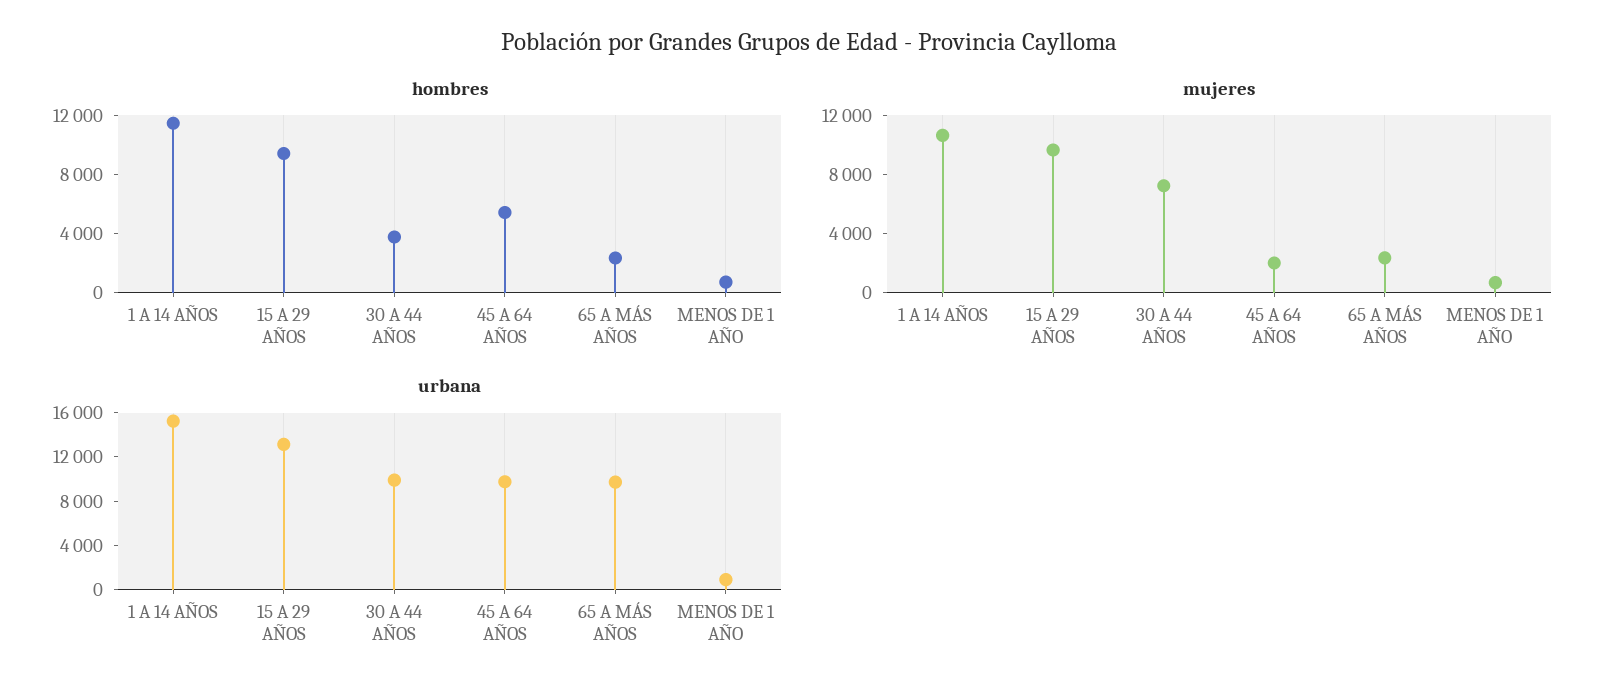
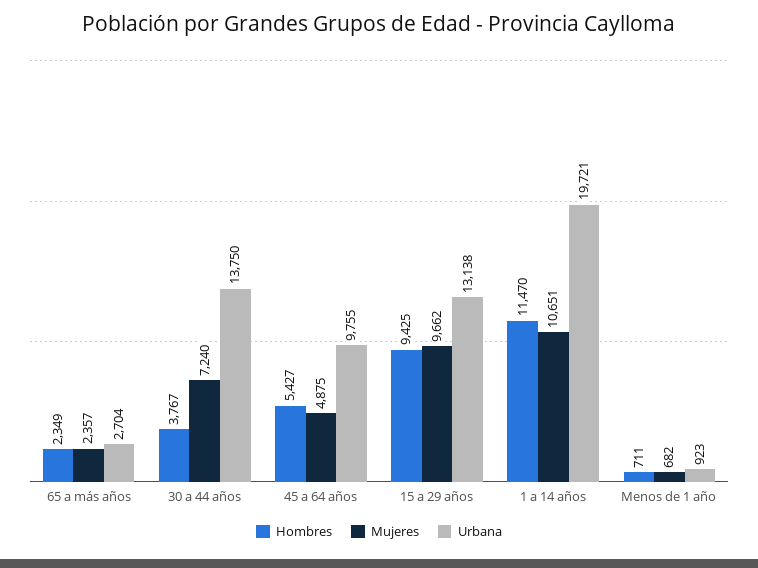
mujeres, 45 A 64 AÑOS: 2000 -> 4875
urbana, 1 A 14 AÑOS: 15000 -> 19721
urbana, 30 A 44 AÑOS: 10000 -> 13750
urbana, 65 A MÁS AÑOS: 10000 -> 2704

